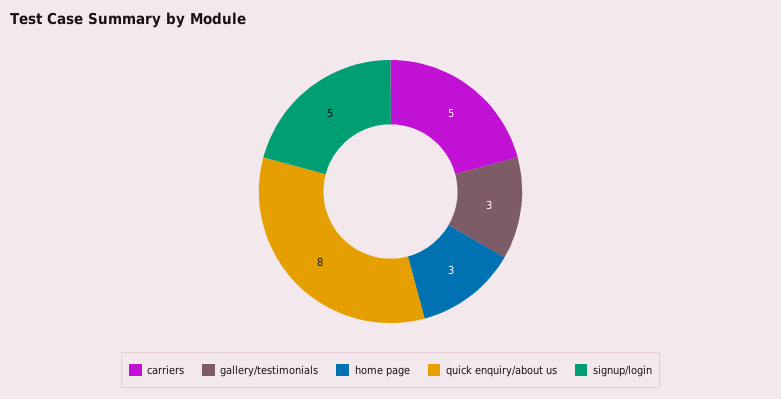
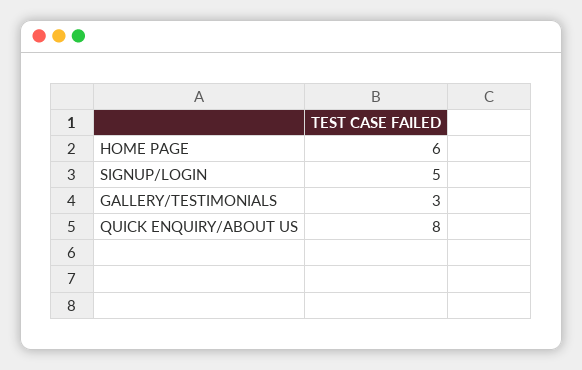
carriers: 5 -> none
home page: 3 -> 6

